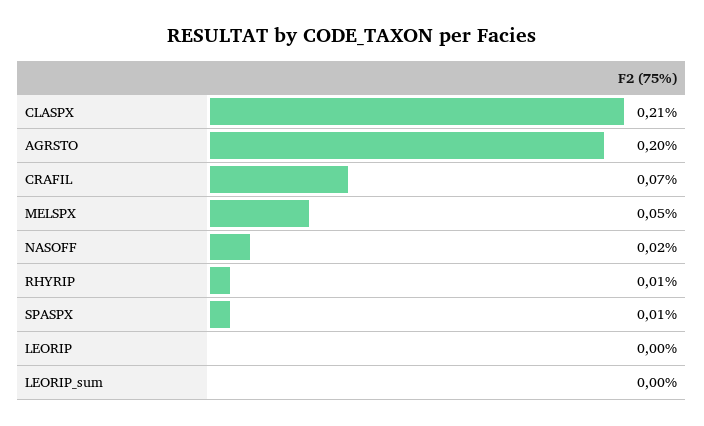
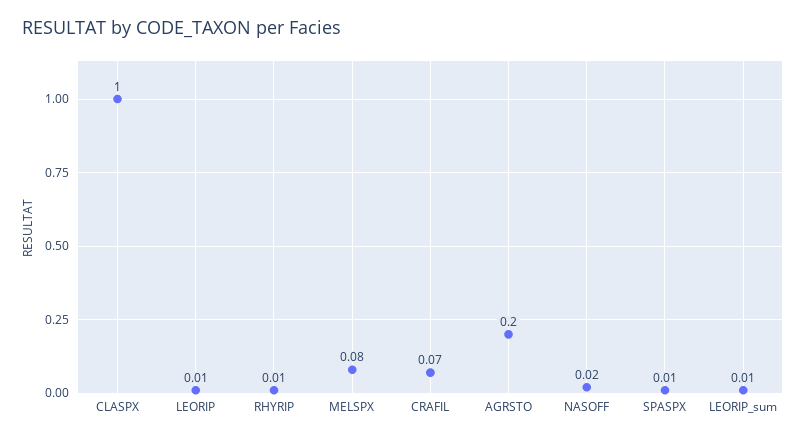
CLASPX: 0.21 -> 1
MELSPX: 0.05 -> 0.08
LEORIP: 0 -> 0.01
LEORIP_sum: 0 -> 0.01

